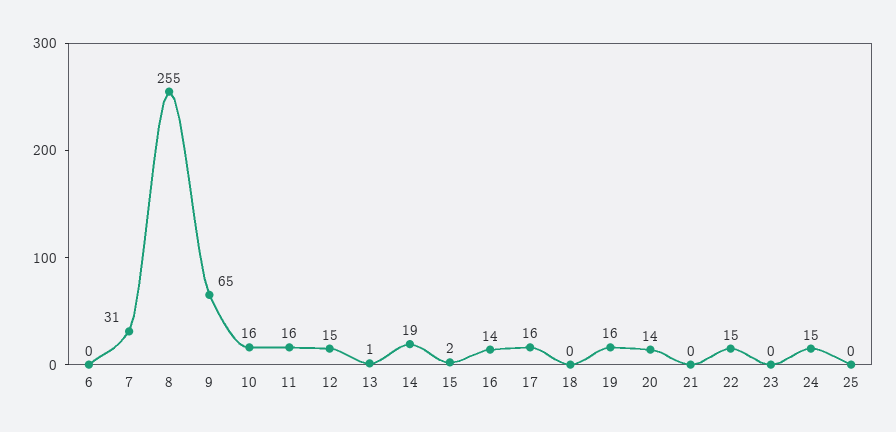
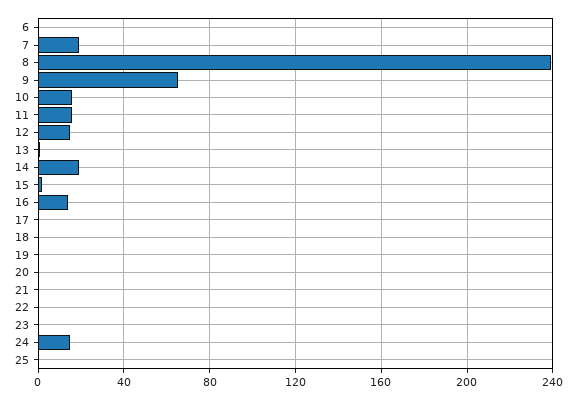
7: 31 -> 20
8: 255 -> 240
17: 16 -> 0
19: 16 -> 0
20: 14 -> 0
22: 15 -> 0

